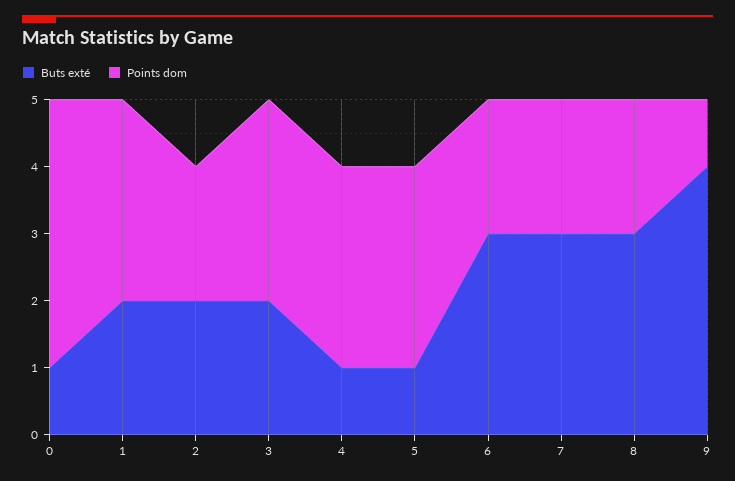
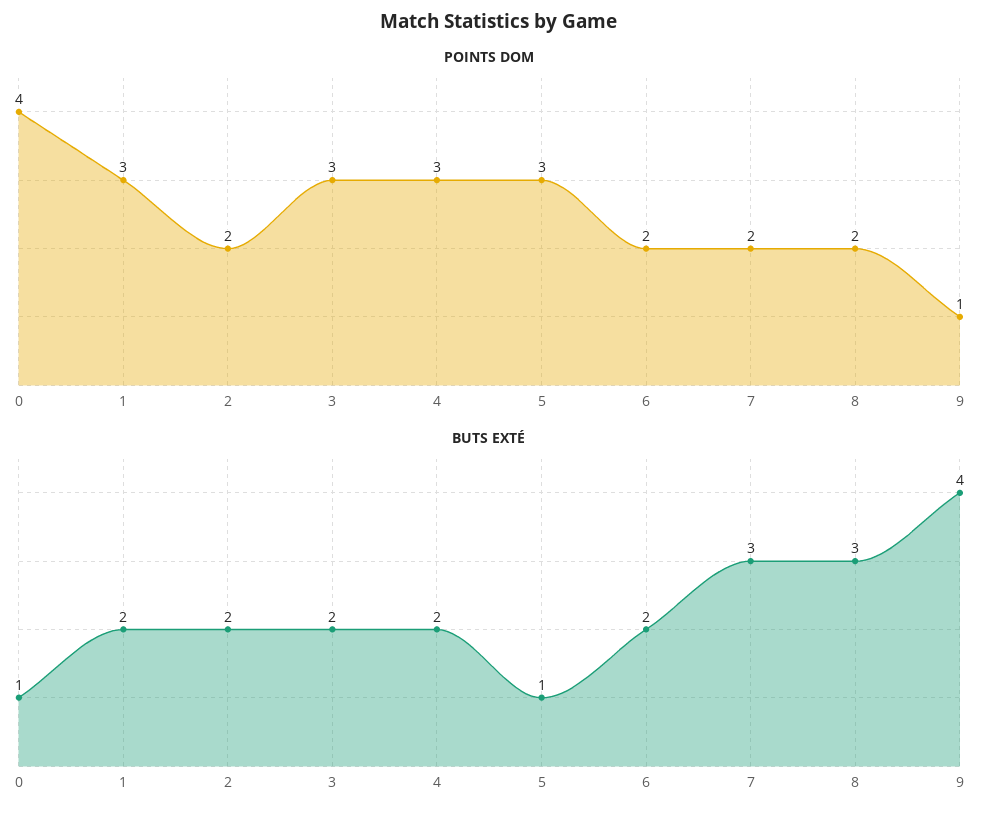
Buts exté, 4: 1 -> 2
Buts exté, 6: 3 -> 2

